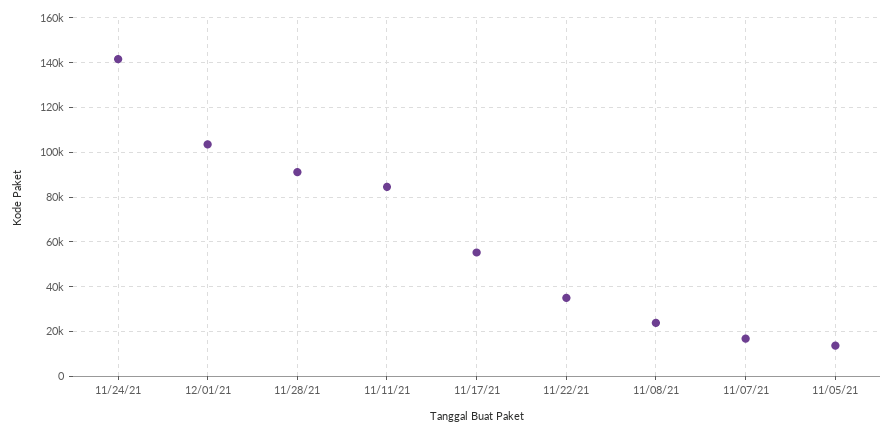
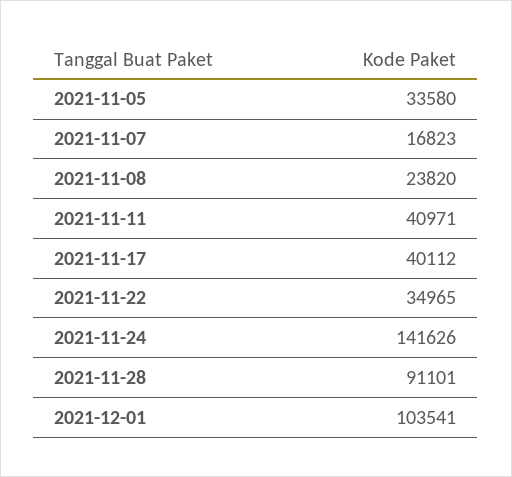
11/11/21: 85000 -> 40971
11/17/21: 55000 -> 40112
11/05/21: 15000 -> 33580

